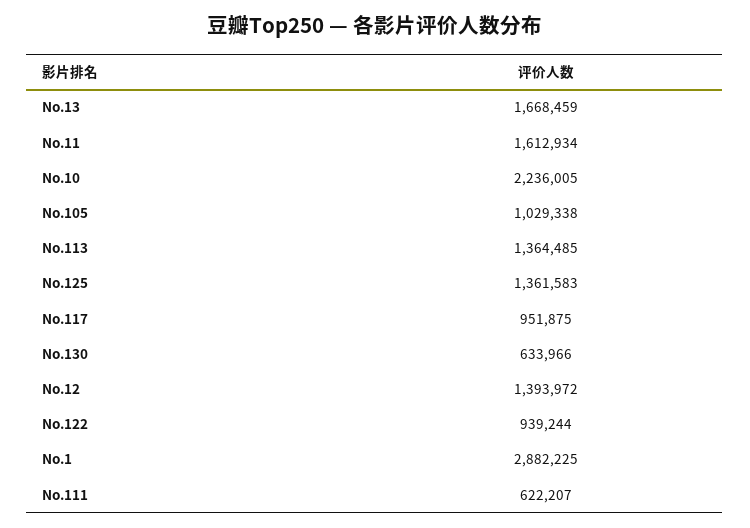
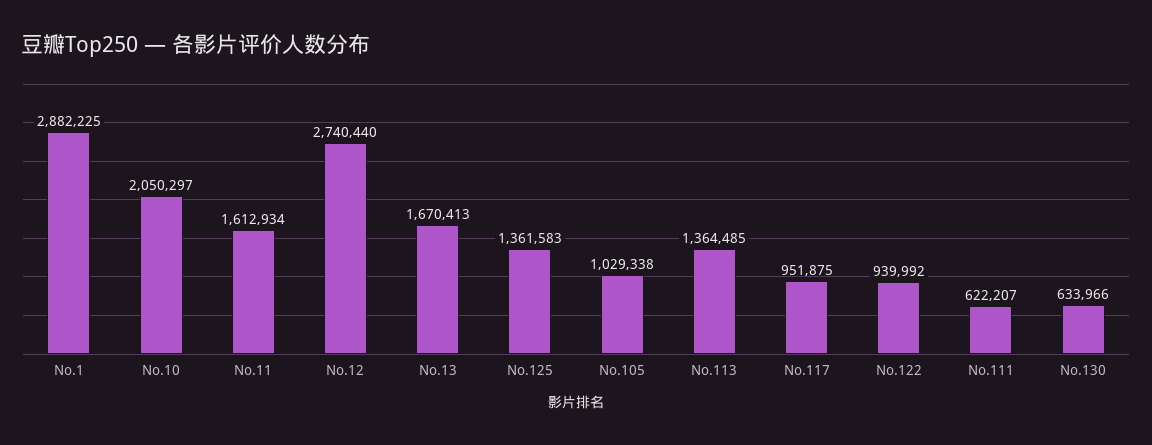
No.13: 1668459 -> 1670413
No.10: 2236005 -> 2050297
No.12: 1393972 -> 2740440
No.122: 939244 -> 939992

